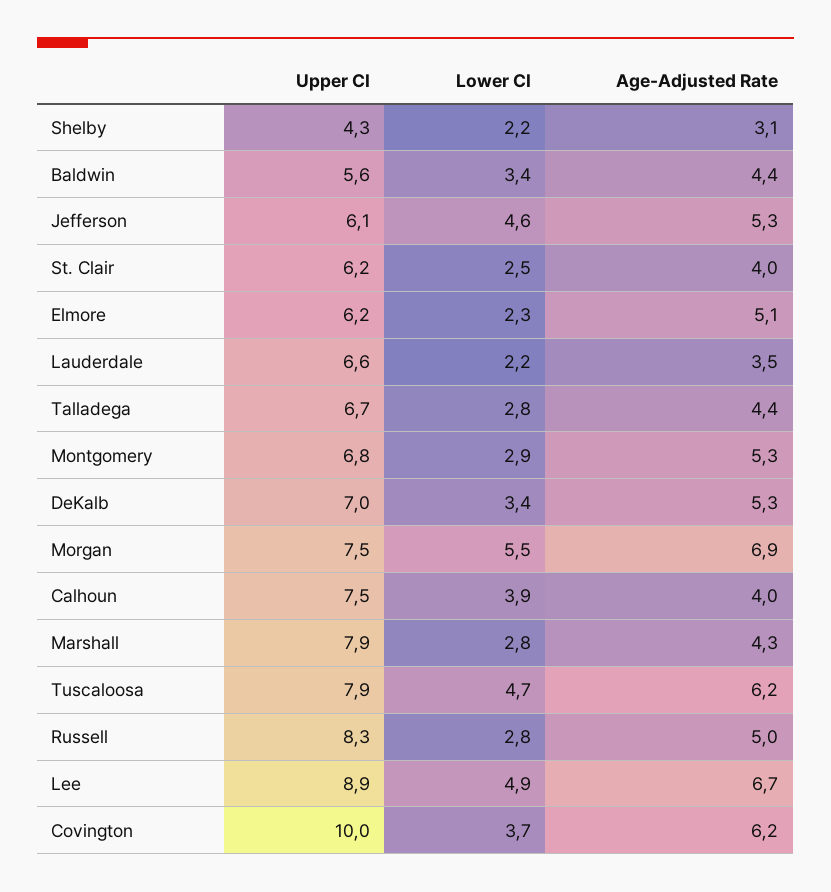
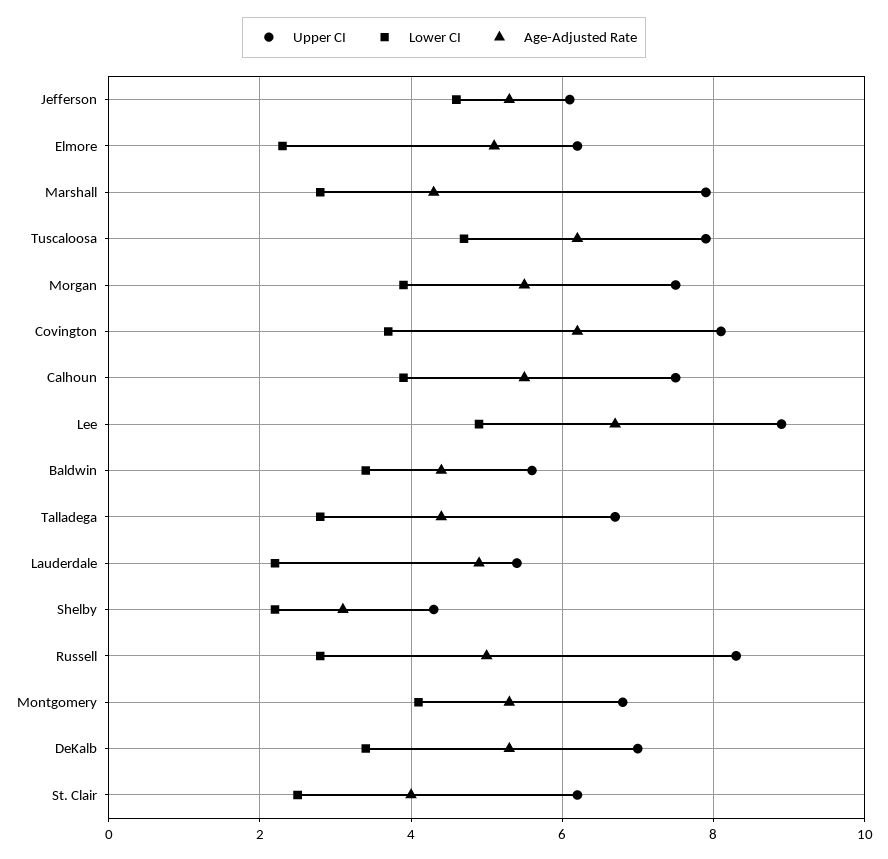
Upper CI, Lauderdale: 6.6 -> 5.5
Age-Adjusted Rate, Lauderdale: 3.5 -> 5
Lower CI, Montgomery: 2.9 -> 4
Lower CI, Morgan: 5.5 -> 4
Age-Adjusted Rate, Morgan: 6.9 -> 5.5
Age-Adjusted Rate, Calhoun: 4 -> 5.5
Upper CI, Covington: 10 -> 8

